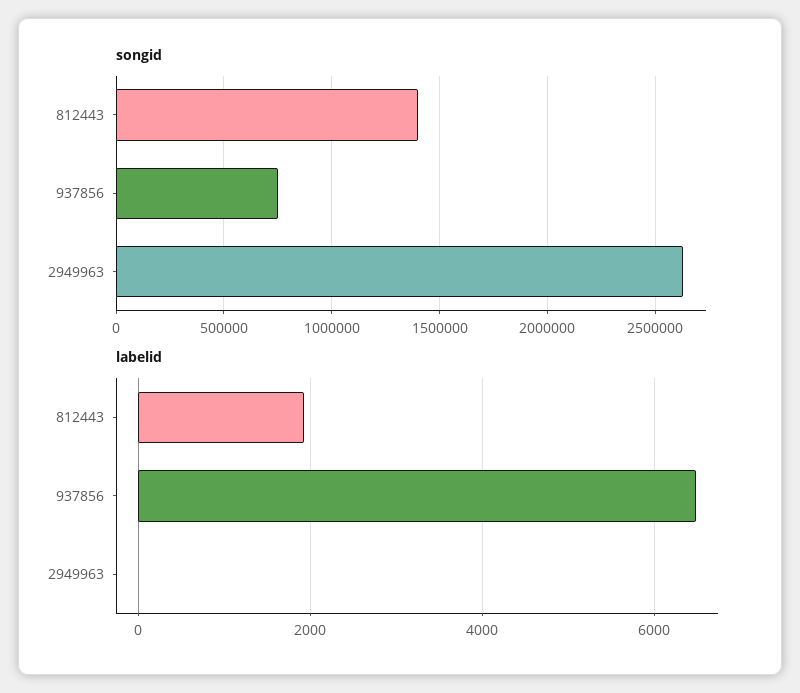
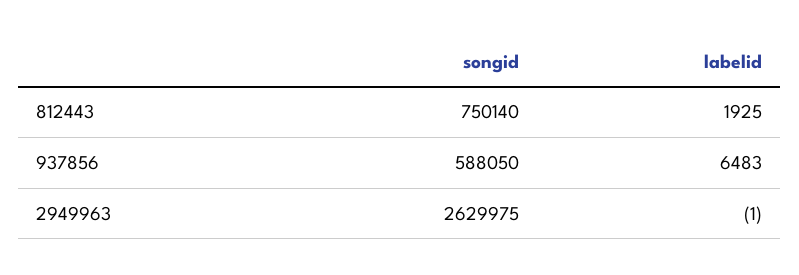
songid, 812443: 1400000 -> 750140
songid, 937856: 750000 -> 588050

